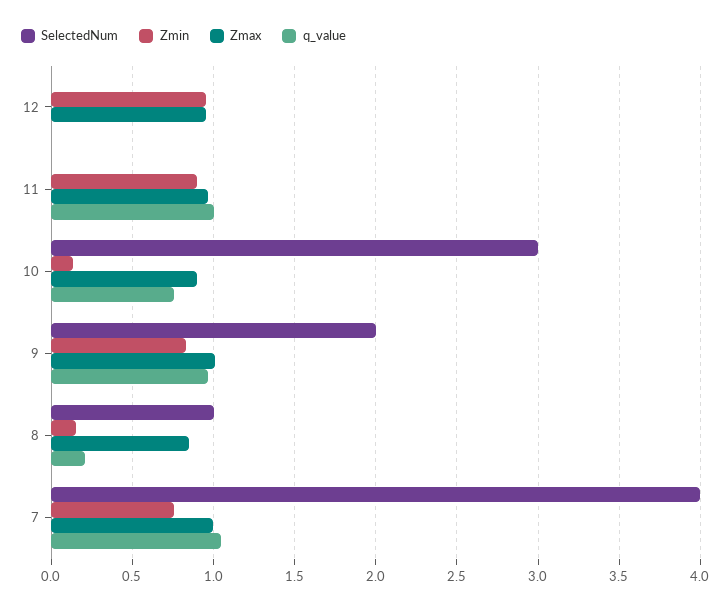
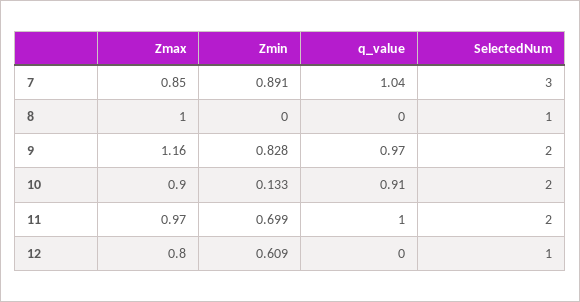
SelectedNum, 12: 0 -> 1
Zmin, 12: 0.95 -> 0.609
Zmax, 12: 0.95 -> 0.8
SelectedNum, 11: 0 -> 2
Zmin, 11: 0.9 -> 0.699
SelectedNum, 10: 3 -> 2
q_value, 10: 0.75 -> 0.91
Zmax, 9: 1 -> 1.16
Zmin, 8: 0.15 -> 0
Zmax, 8: 0.85 -> 1
q_value, 8: 0.2 -> 0
SelectedNum, 7: 4 -> 3
Zmin, 7: 0.75 -> 0.891
Zmax, 7: 1 -> 0.85

